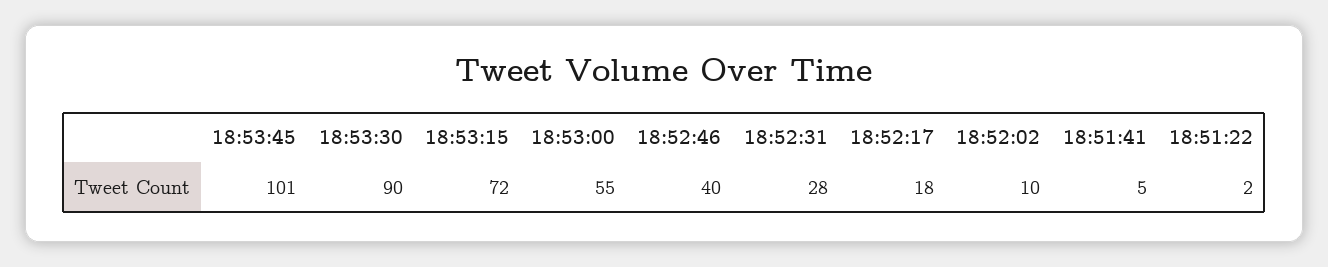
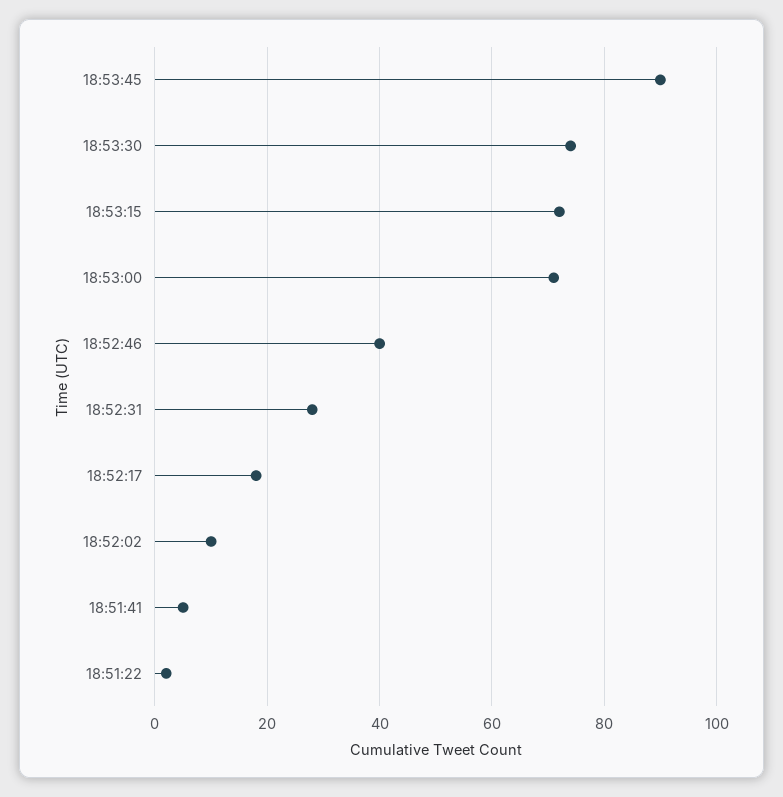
18:53:45: 101 -> 90
18:53:30: 90 -> 75
18:53:00: 55 -> 70

